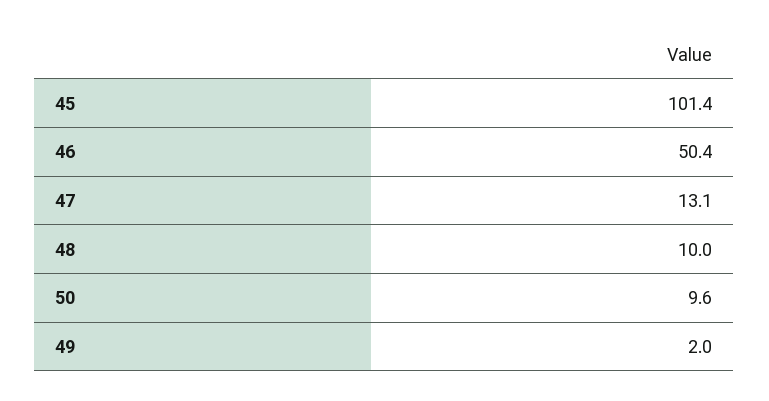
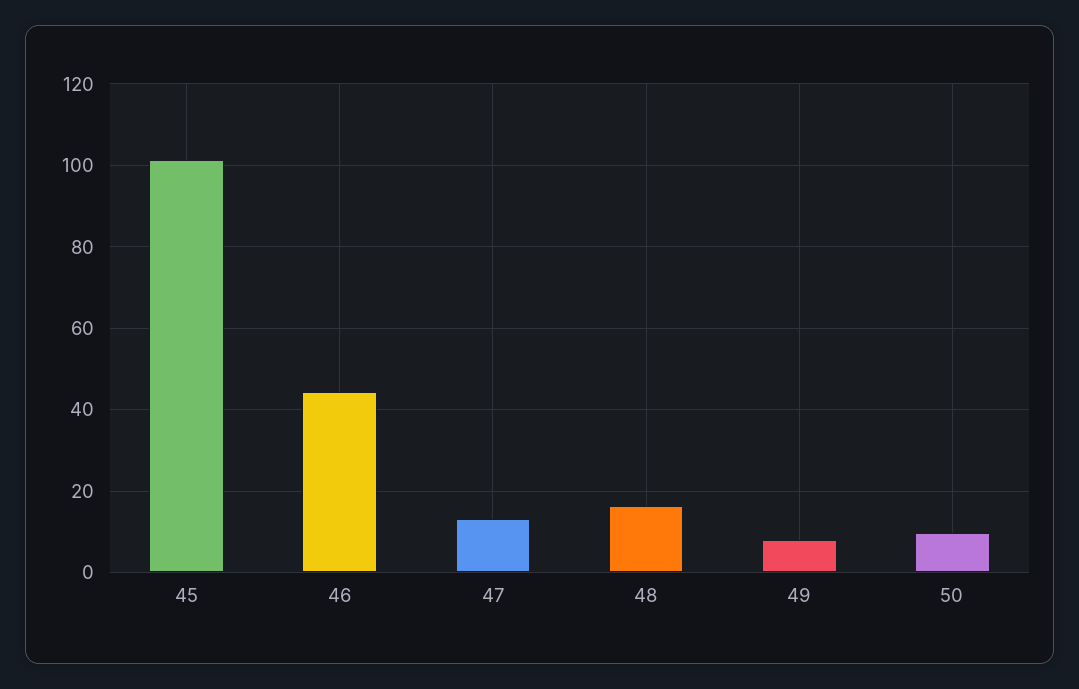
46: 50.4 -> 44
48: 10 -> 16
49: 2 -> 8

